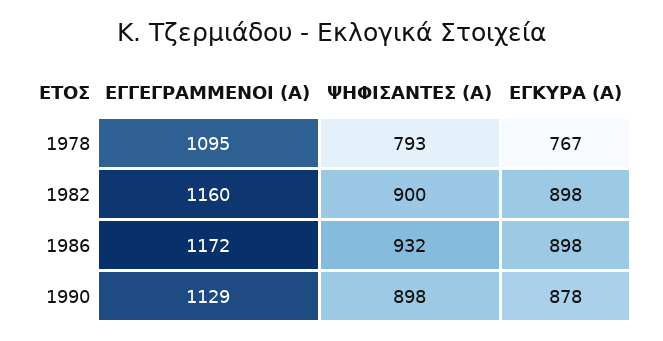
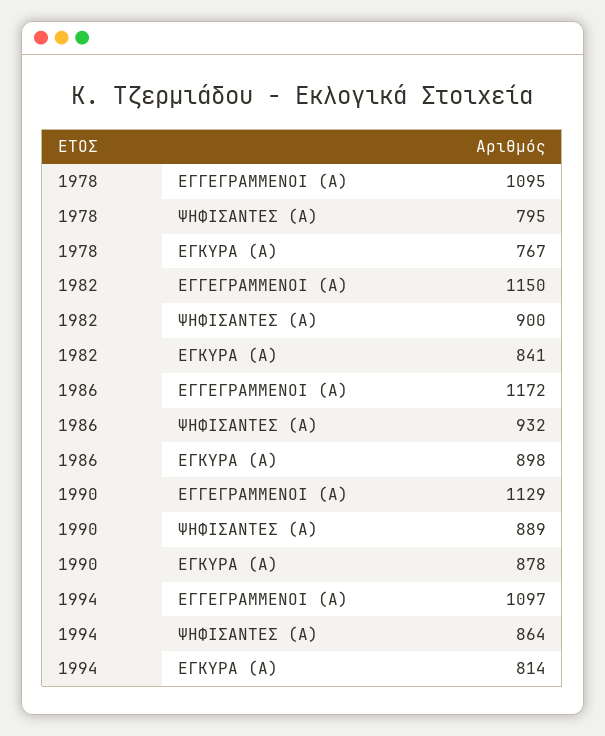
ΨΗΦΙΣΑΝΤΕΣ (Α), 1978: 793 -> 795
ΕΓΓΕΓΡΑΜΜΕΝΟΙ (Α), 1982: 1160 -> 1150
ΕΓΚΥΡΑ (Α), 1982: 898 -> 841
ΨΗΦΙΣΑΝΤΕΣ (Α), 1990: 898 -> 889
ΕΓΓΕΓΡΑΜΜΕΝΟΙ (Α), 1994: none -> 1097
ΨΗΦΙΣΑΝΤΕΣ (Α), 1994: none -> 864
ΕΓΚΥΡΑ (Α), 1994: none -> 814

